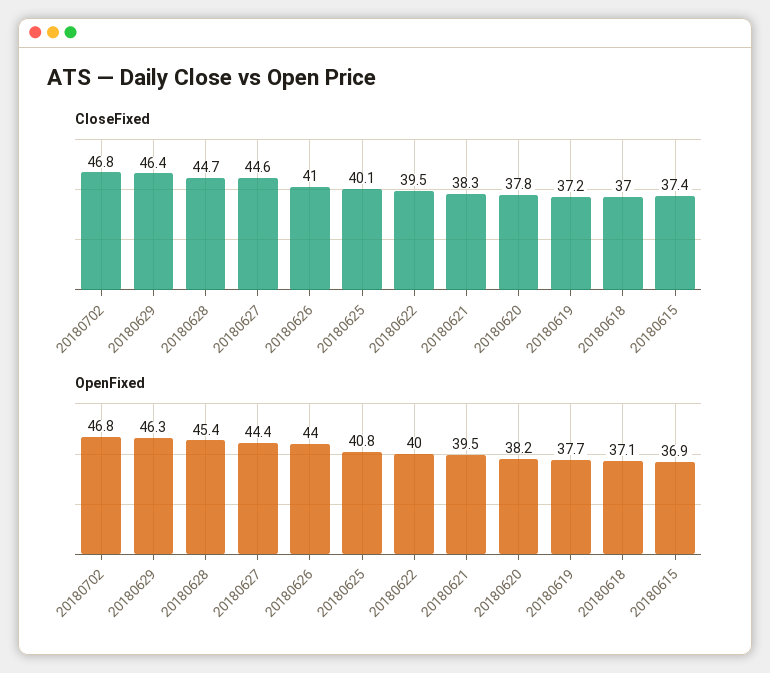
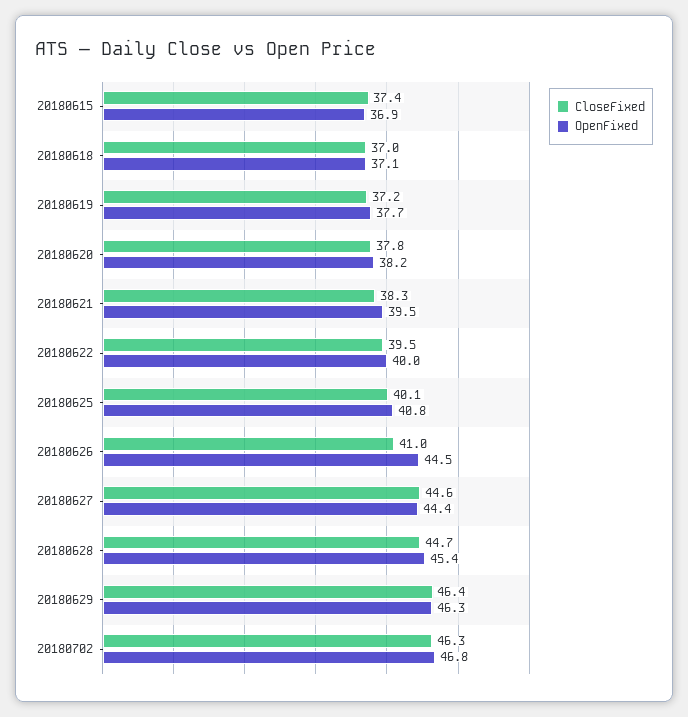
CloseFixed, 20180702: 46.8 -> 46.3
OpenFixed, 20180626: 44 -> 44.5

